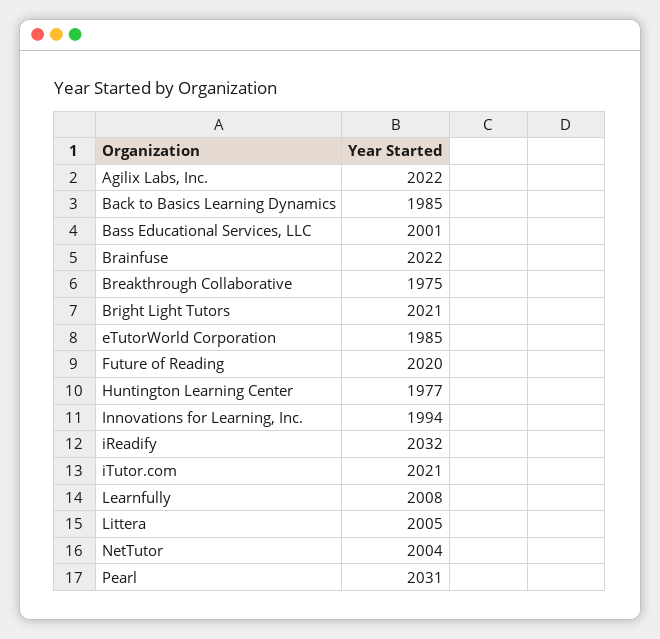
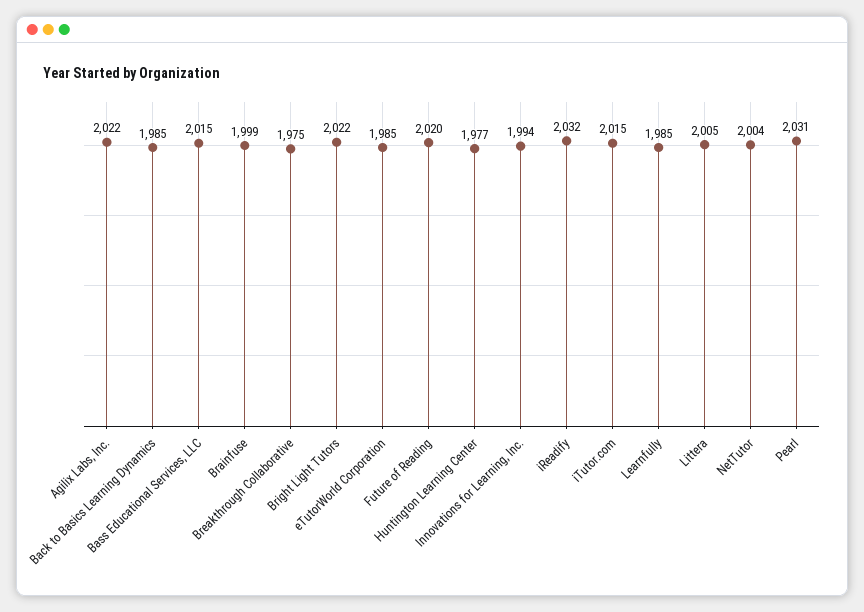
Bass Educational Services, LLC: 2001 -> 2015
Brainfuse: 2022 -> 1999
Bright Light Tutors: 2021 -> 2022
iTutor.com: 2021 -> 2015
Learnfully: 2008 -> 1985

